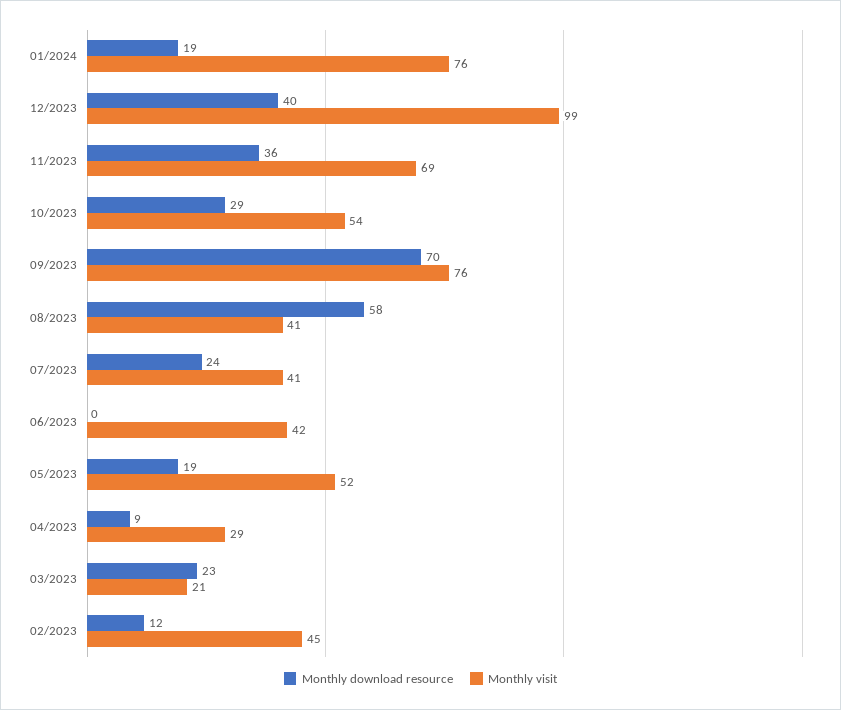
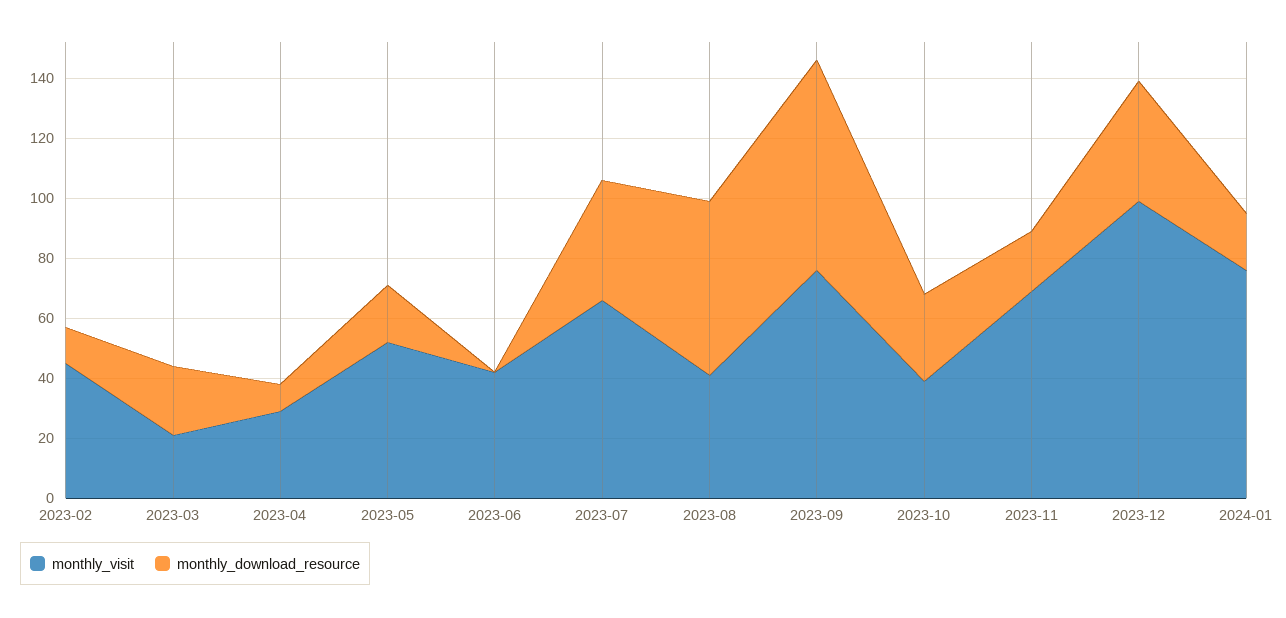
Monthly download resource, 11/2023: 36 -> 20
Monthly visit, 10/2023: 54 -> 40
Monthly download resource, 07/2023: 24 -> 40
Monthly visit, 07/2023: 41 -> 65

